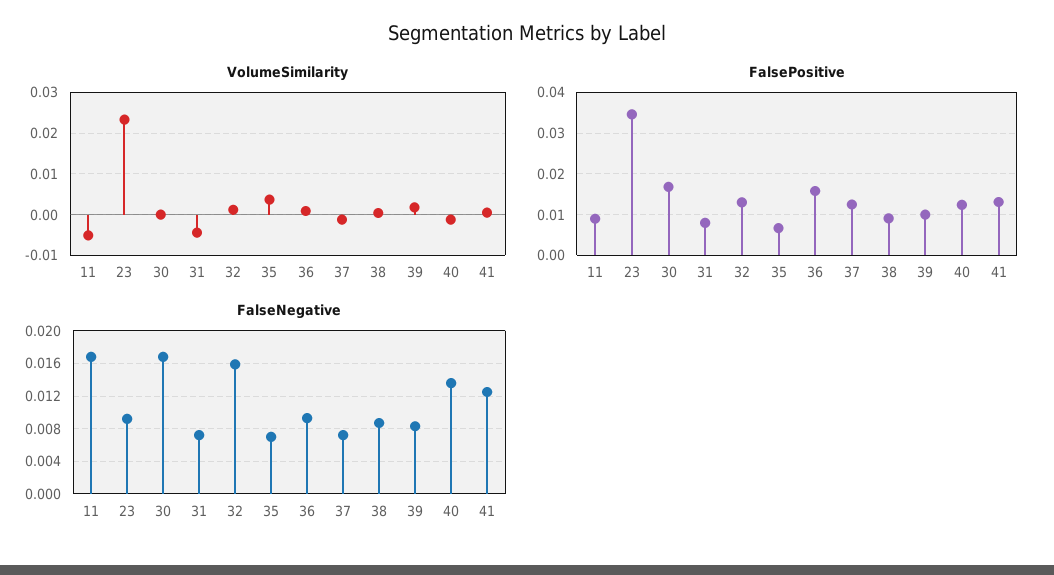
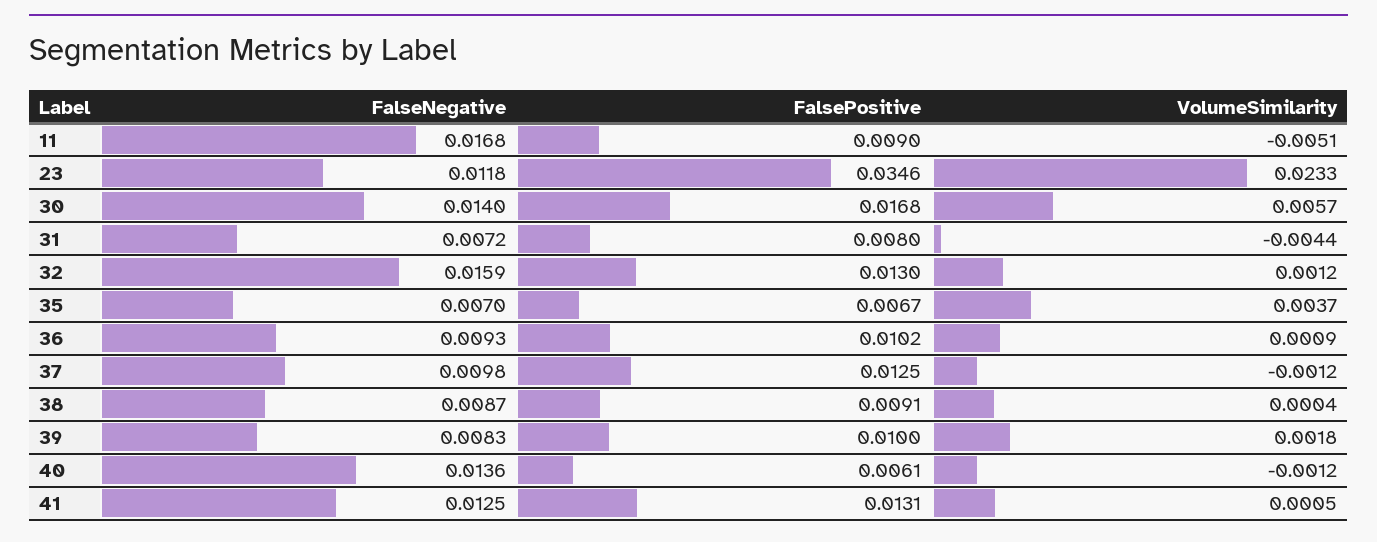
VolumeSimilarity, 30: 0 -> 0.0057
FalsePositive, 36: 0.016 -> 0.0102
FalsePositive, 40: 0.012 -> 0.0061
FalseNegative, 23: 0.009 -> 0.0118
FalseNegative, 30: 0.017 -> 0.014
FalseNegative, 37: 0.007 -> 0.0098

